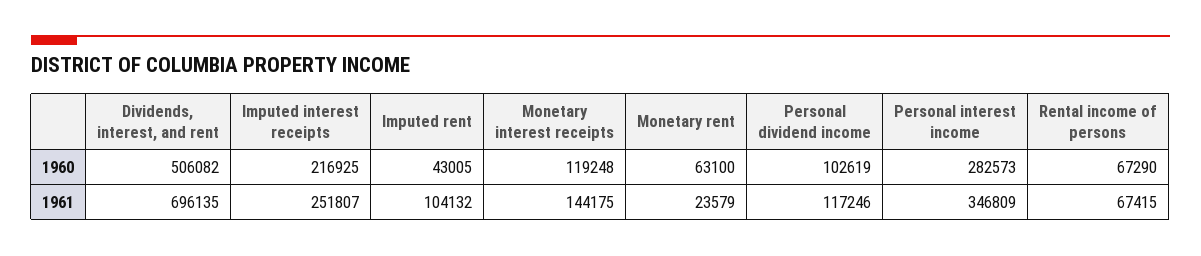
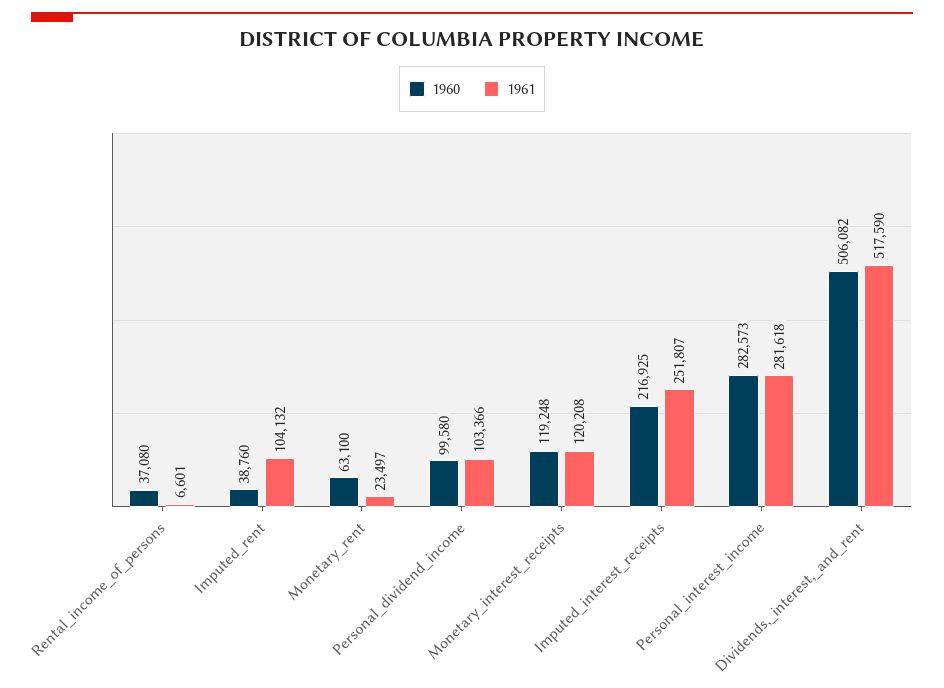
1960, Imputed rent: 43005 -> 38760
1960, Personal dividend income: 102619 -> 99580
1960, Rental income of persons: 67290 -> 37080
1961, Dividends, interest, and rent: 696135 -> 517590
1961, Monetary interest receipts: 144175 -> 120208
1961, Monetary rent: 23579 -> 23497
1961, Personal dividend income: 117246 -> 103366
1961, Personal interest income: 346809 -> 281618
1961, Rental income of persons: 67415 -> 6601

